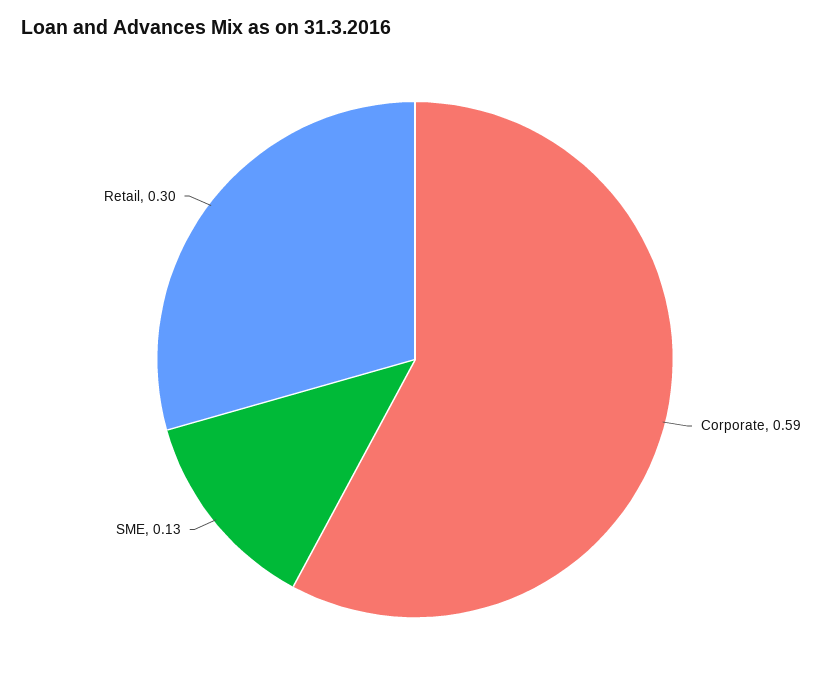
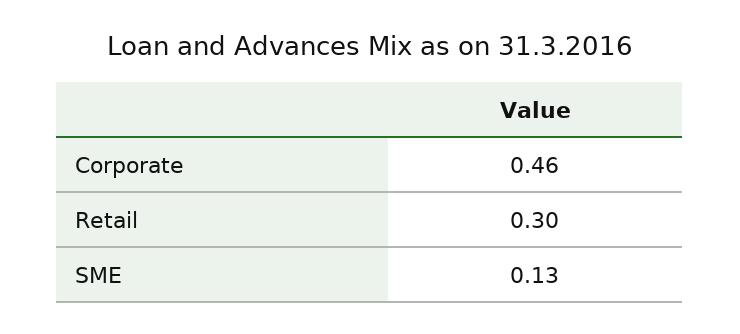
Corporate: 0.59 -> 0.46

